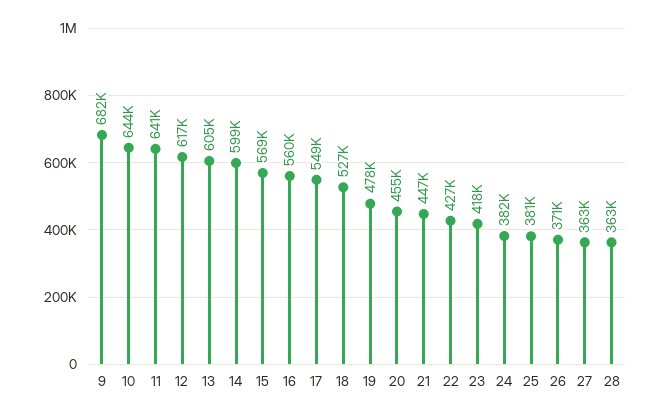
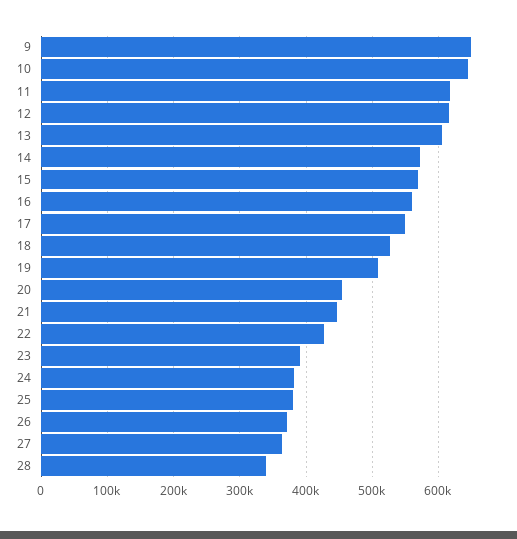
9: 682000 -> 650000
11: 641000 -> 620000
14: 599000 -> 570000
19: 478000 -> 510000
23: 418000 -> 390000
28: 363000 -> 340000

